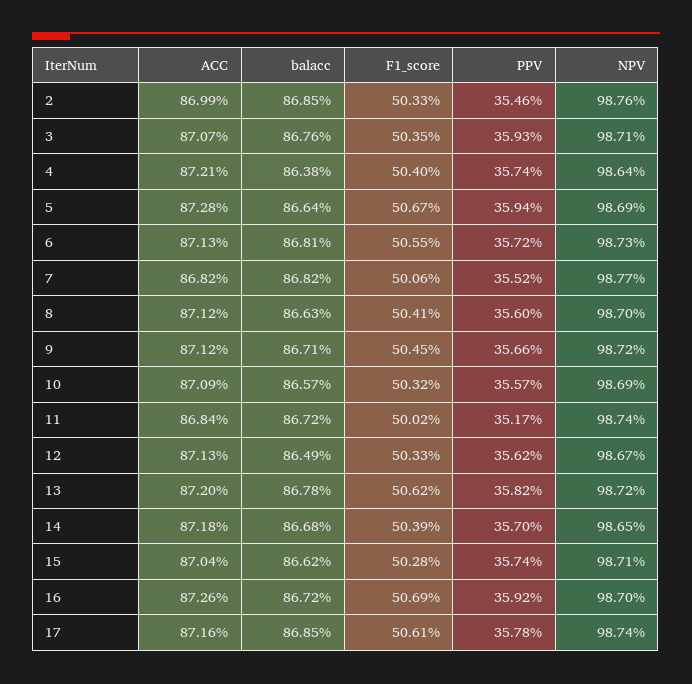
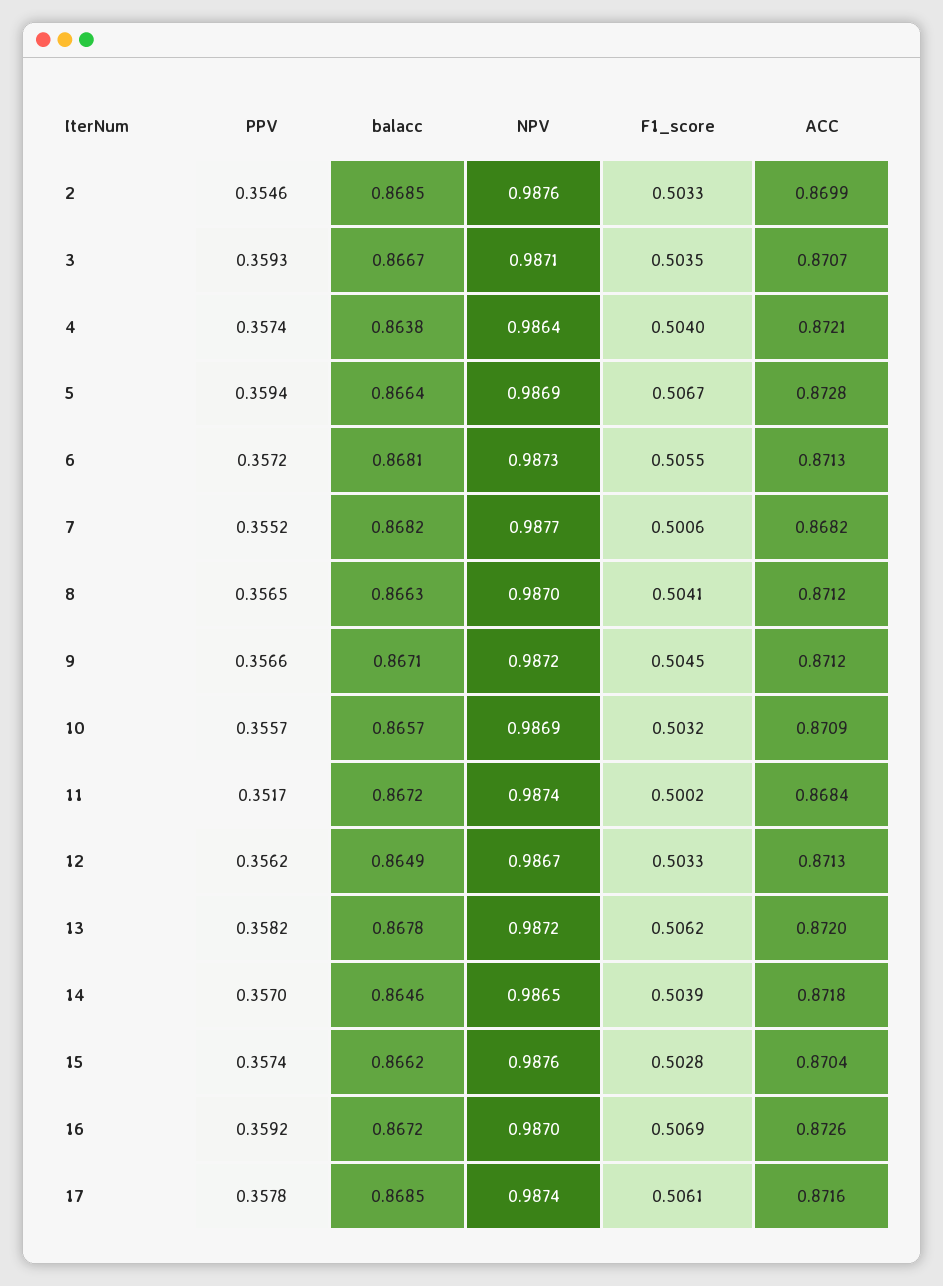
balacc, 3: 0.8676 -> 0.8667
PPV, 8: 0.356 -> 0.3565
balacc, 14: 0.8668 -> 0.8646
NPV, 15: 0.9871 -> 0.9876

